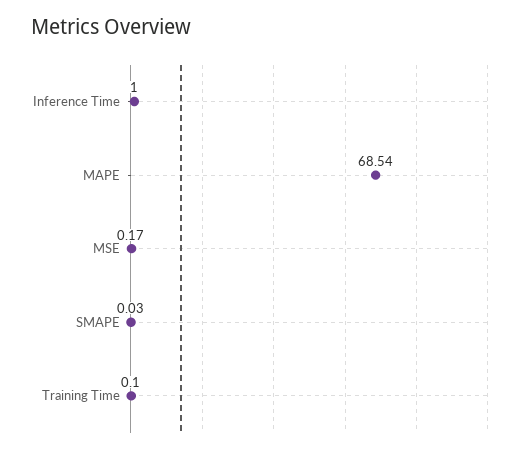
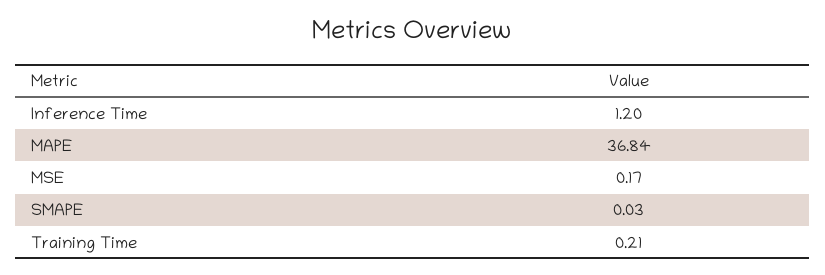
Inference Time: 1 -> 1.2
MAPE: 68.54 -> 36.84
Training Time: 0.1 -> 0.21

